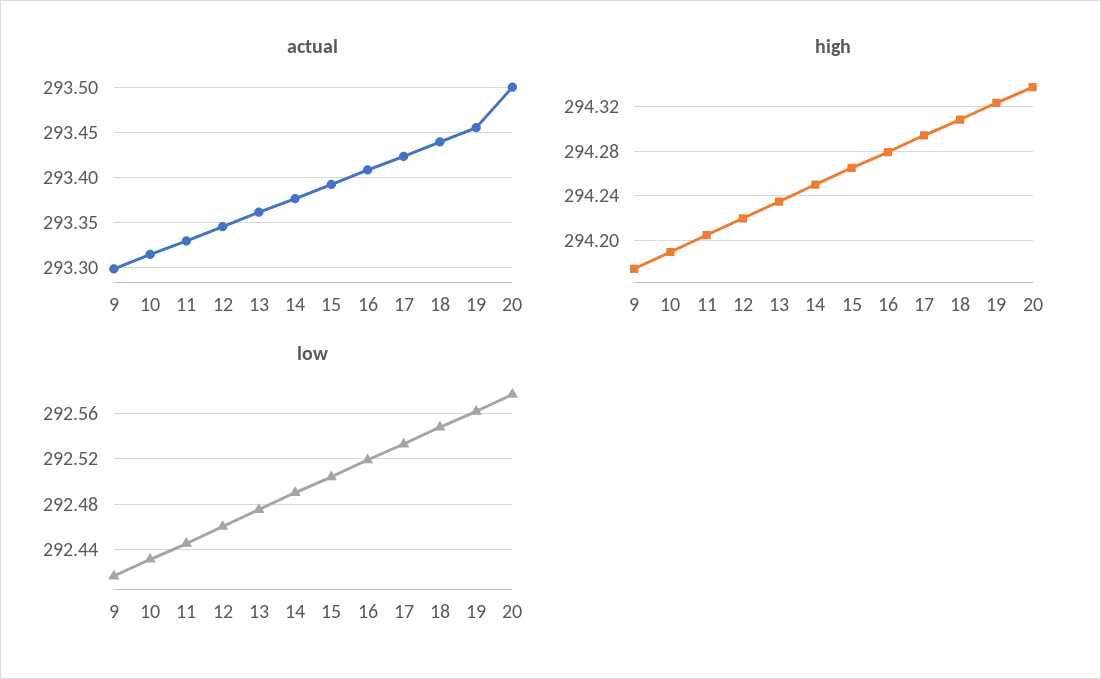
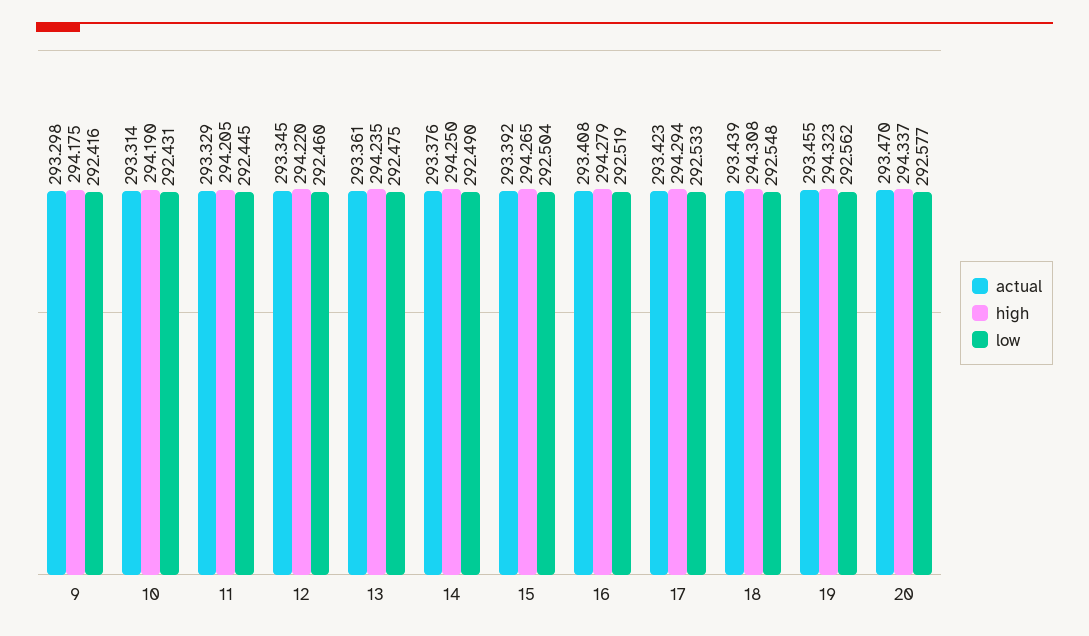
actual, 20: 293.5 -> 293.47

